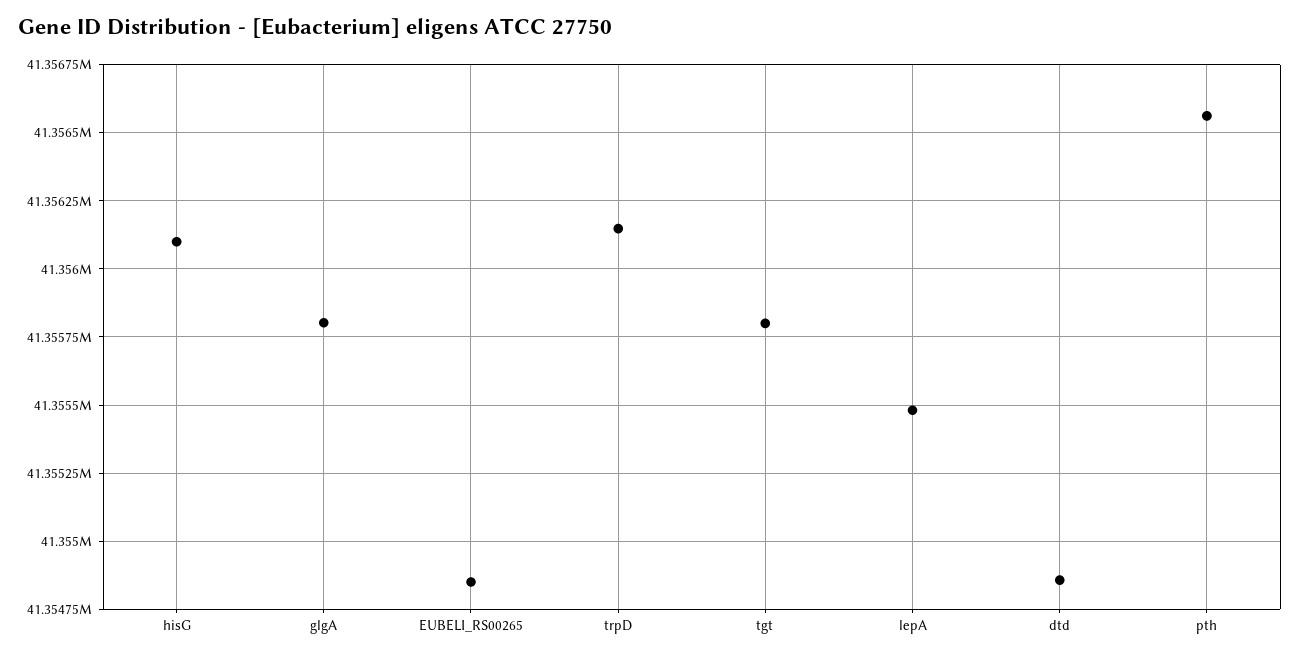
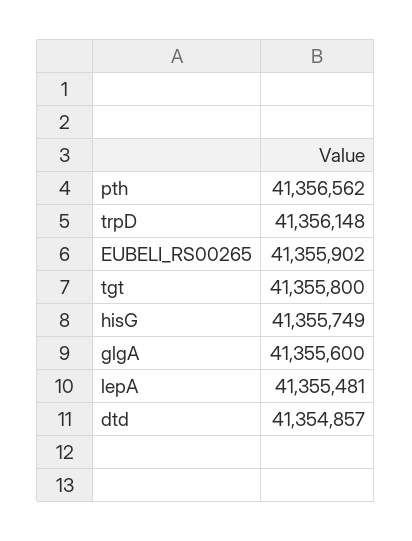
hisG: 41356100 -> 41355749
glgA: 41355800 -> 41355600
EUBELI_RS00265: 41354850 -> 41355902

